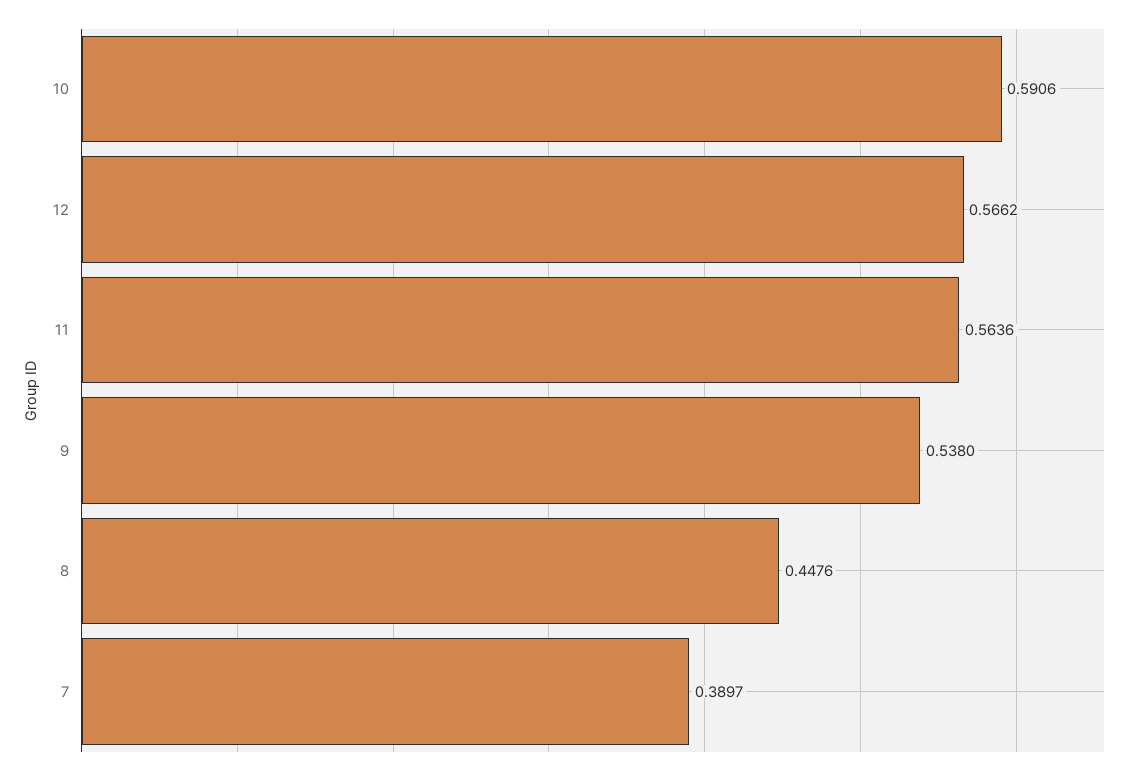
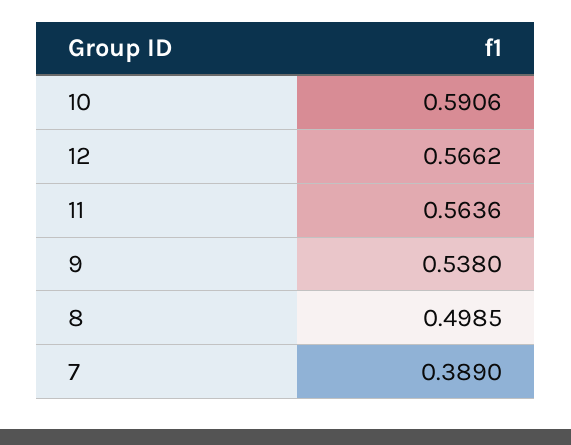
8: 0.4476 -> 0.4985
7: 0.3897 -> 0.389

